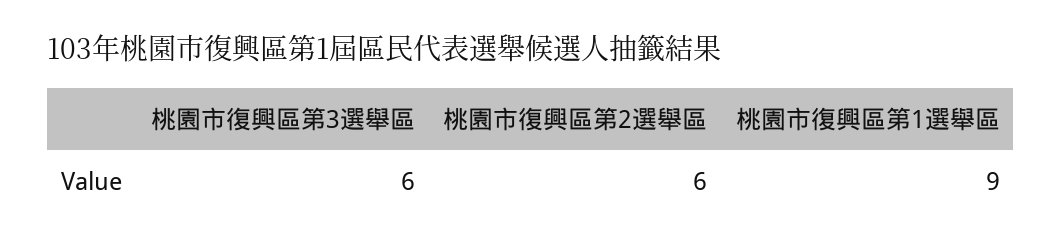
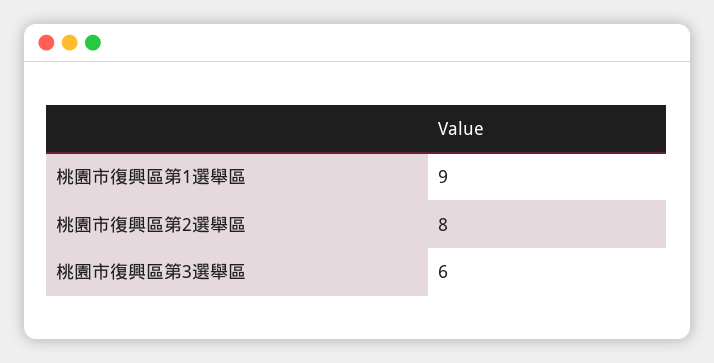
桃園市復興區第2選舉區: 6 -> 8

